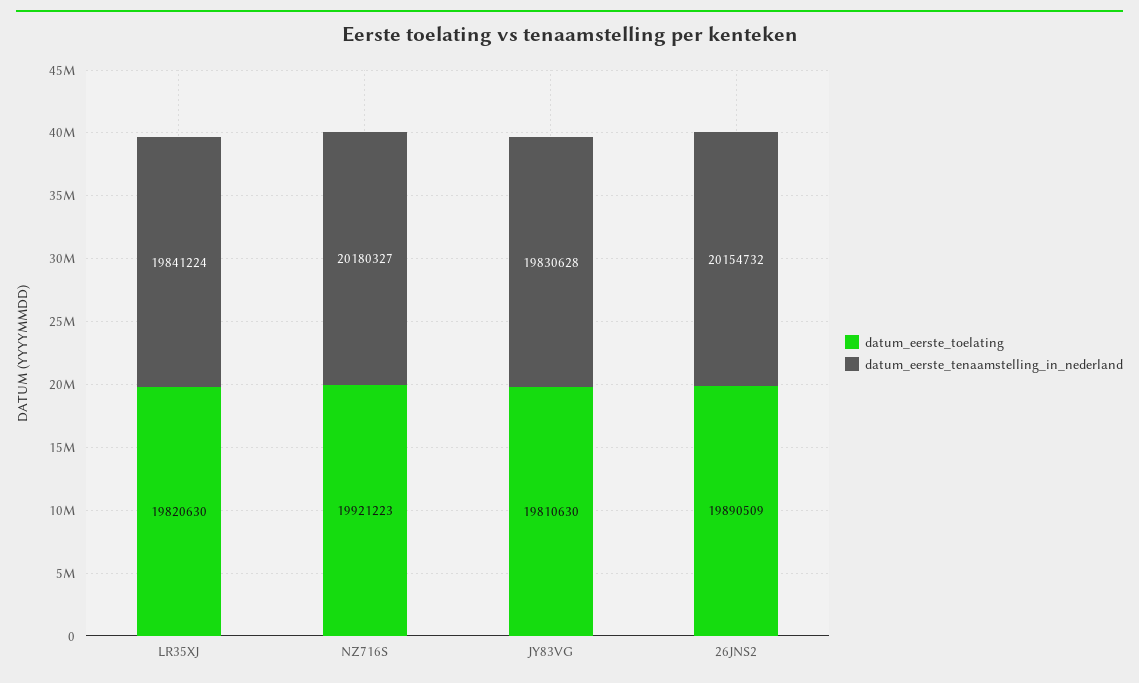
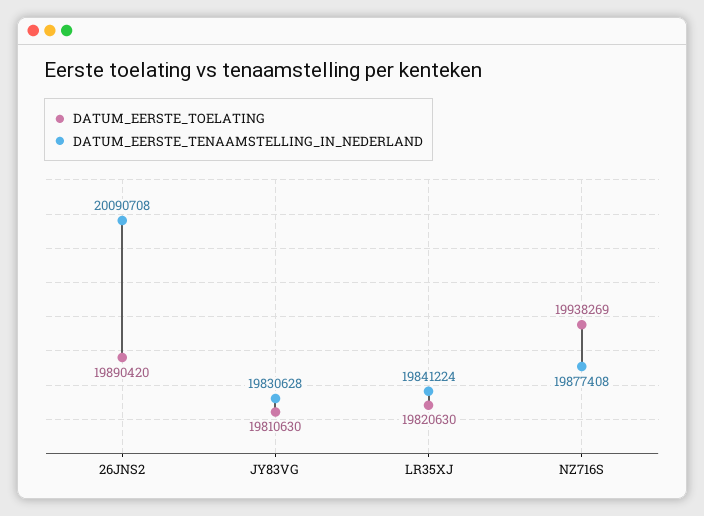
datum_eerste_toelating, NZ716S: 19921223 -> 19938269
datum_eerste_tenaamstelling_in_nederland, NZ716S: 20180327 -> 19877408
datum_eerste_toelating, 26JNS2: 19890509 -> 19890420
datum_eerste_tenaamstelling_in_nederland, 26JNS2: 20154732 -> 20090708

